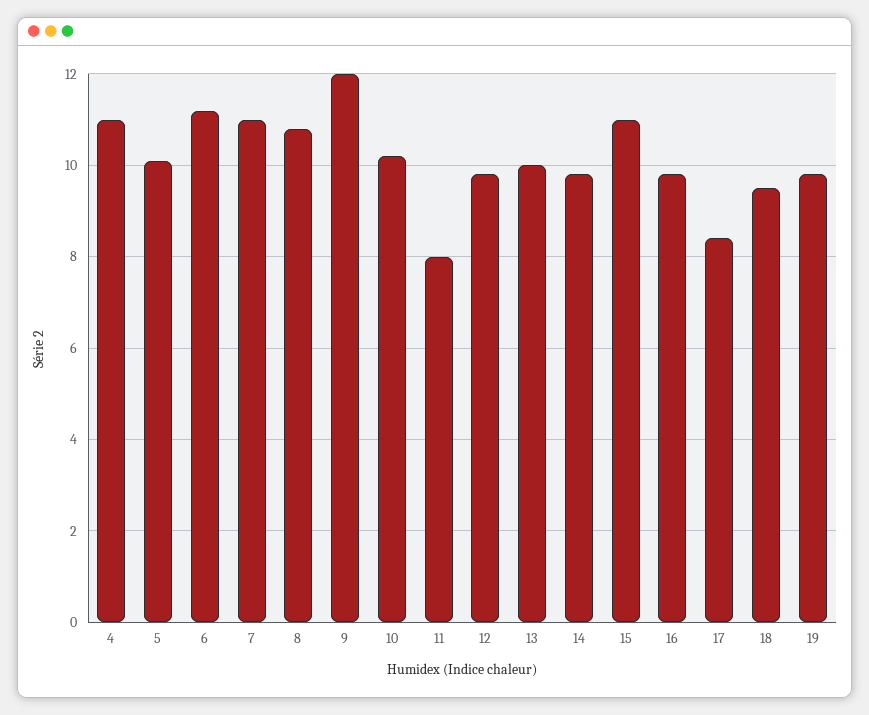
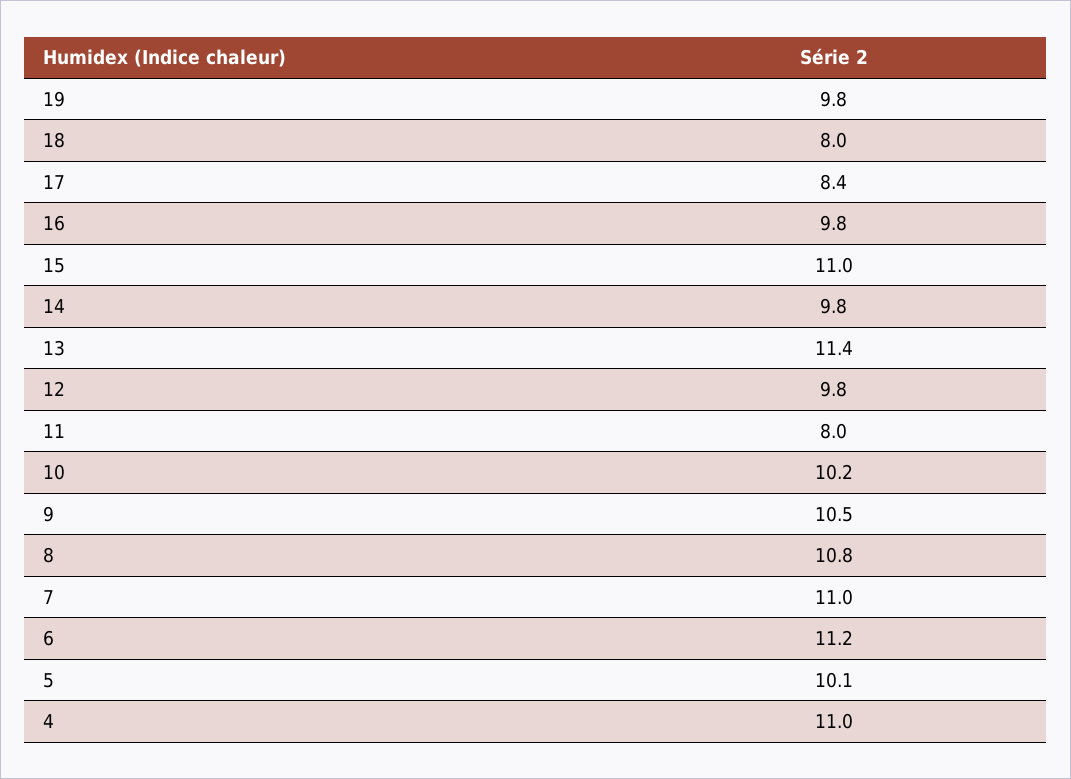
9: 12 -> 10.5
13: 10 -> 11.4
18: 9.5 -> 8

